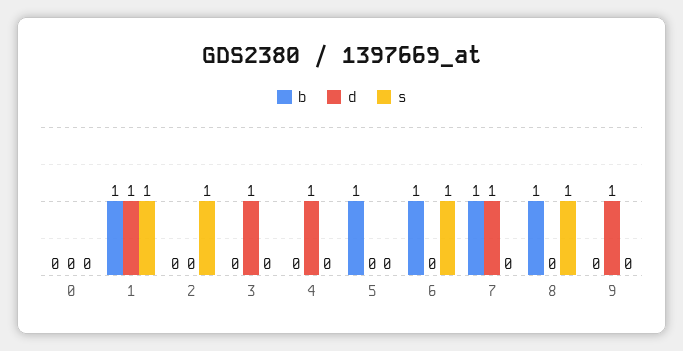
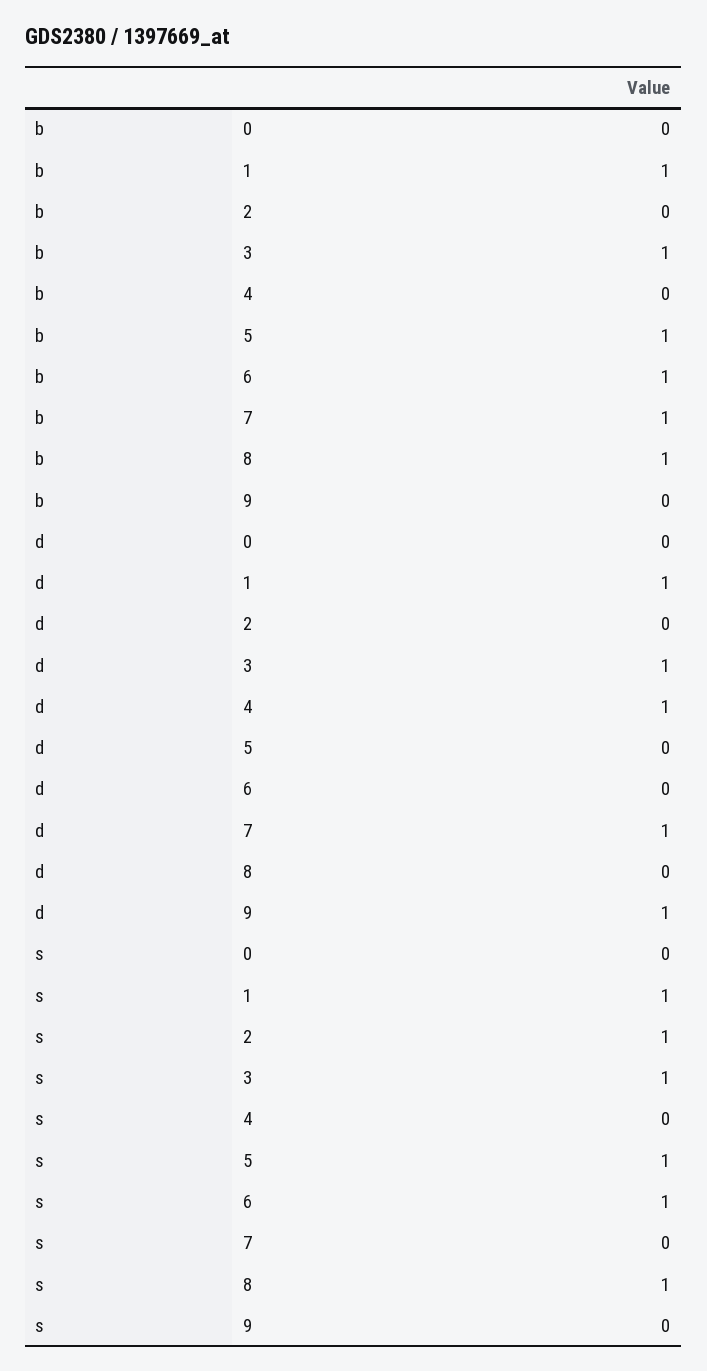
b, 3: 0 -> 1
s, 3: 0 -> 1
s, 5: 0 -> 1

